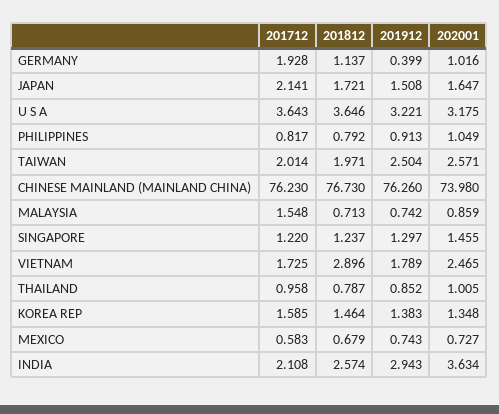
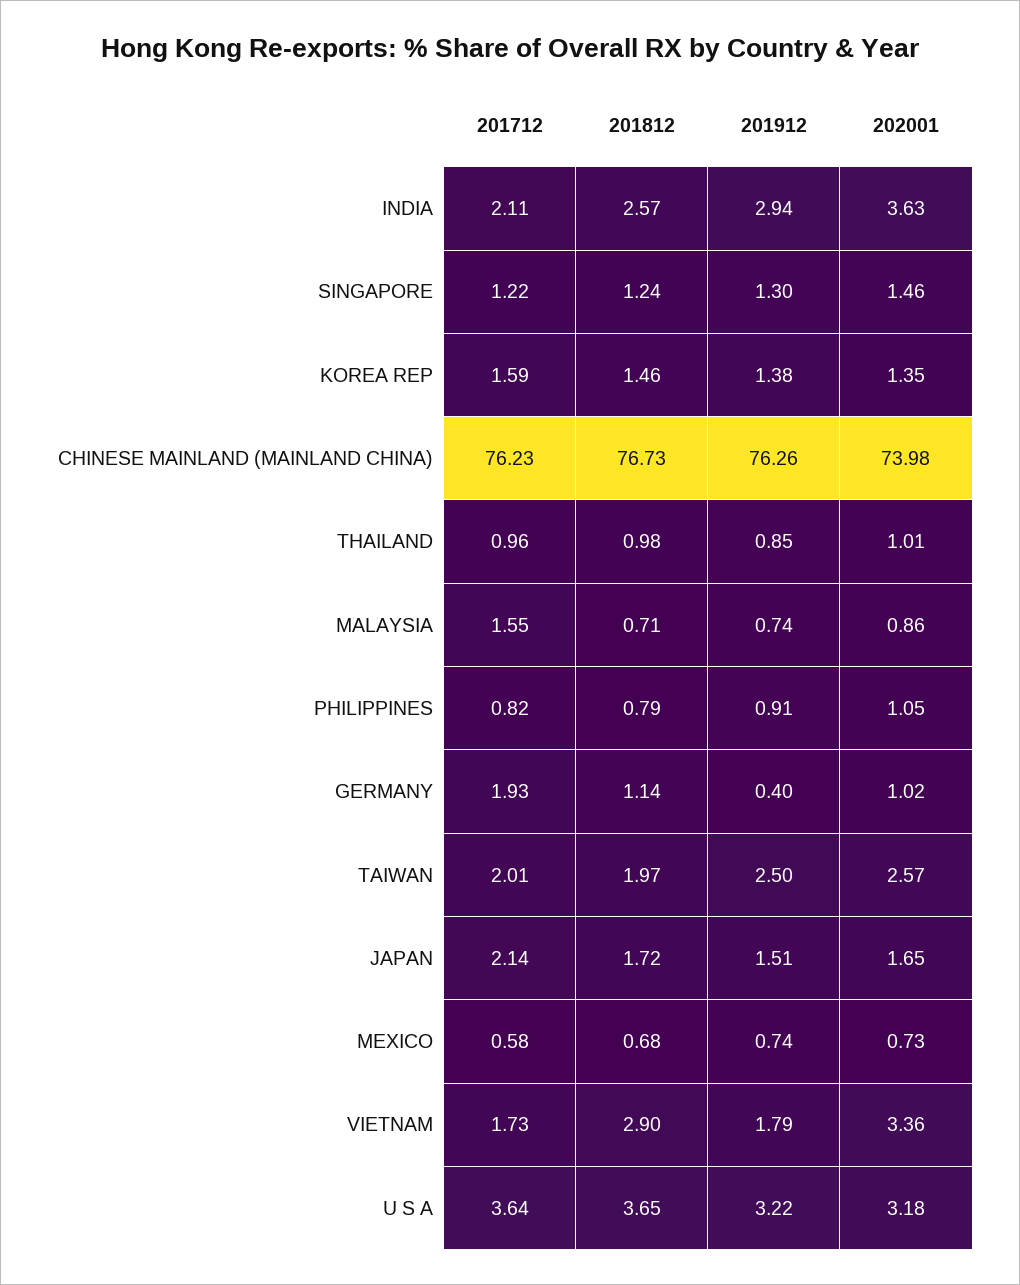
202001, VIETNAM: 2.465 -> 3.36
201812, THAILAND: 0.787 -> 0.98

